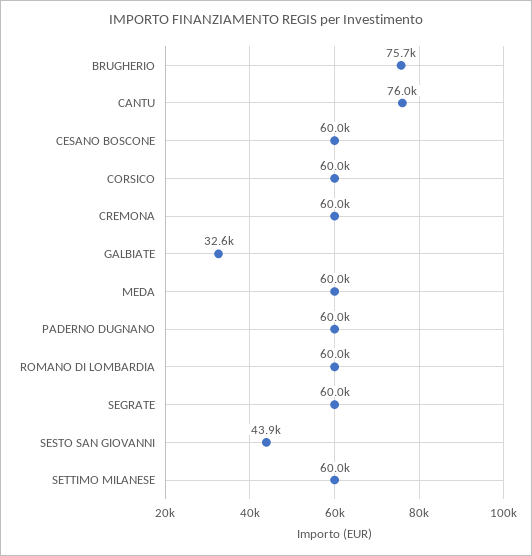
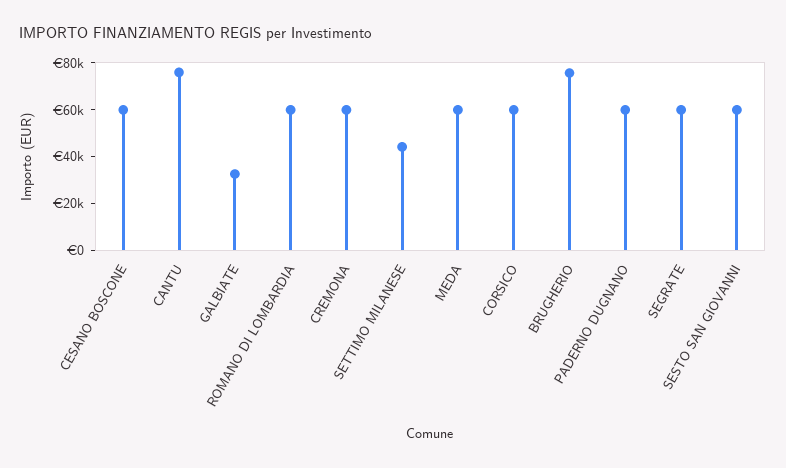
SESTO SAN GIOVANNI: 43900 -> 60000
SETTIMO MILANESE: 60000 -> 45000

